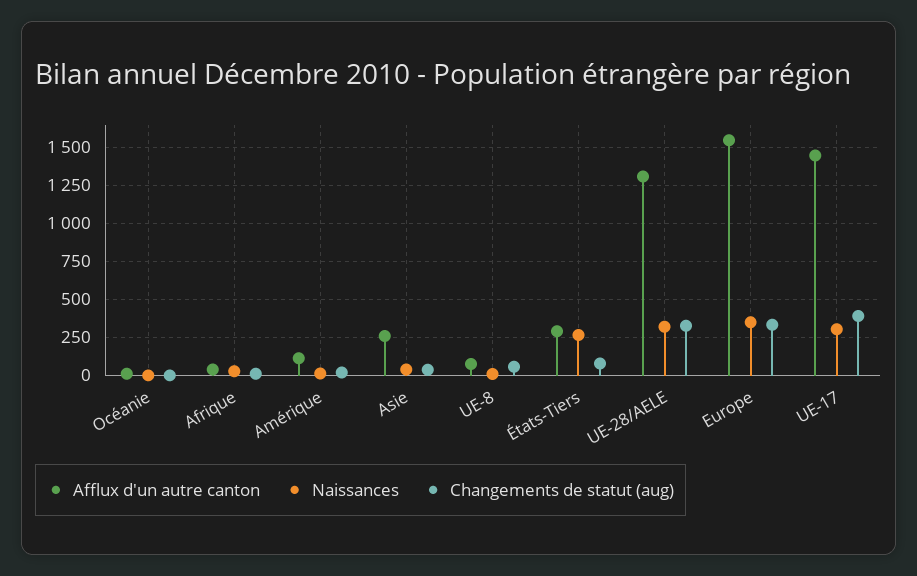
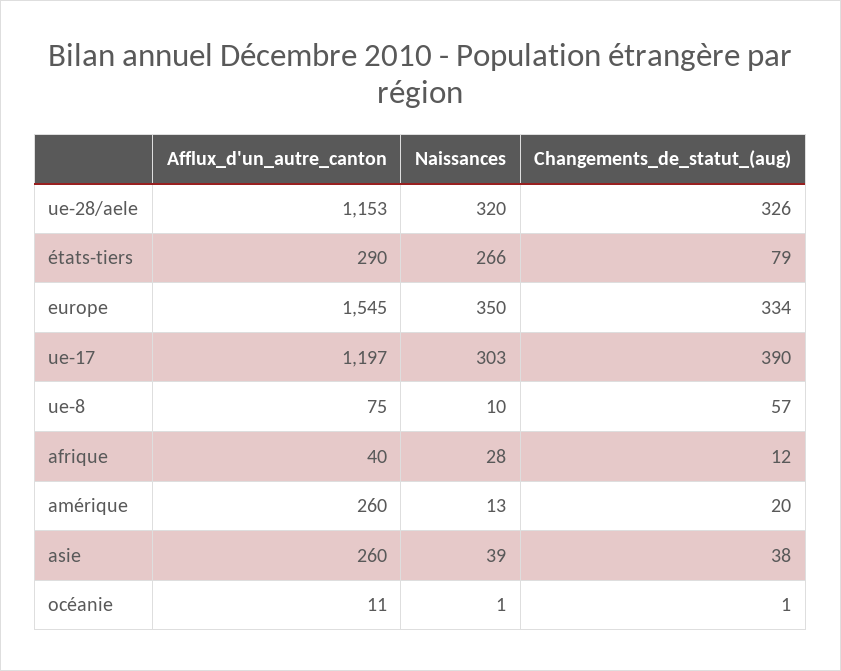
Afflux d'un autre canton, Amérique: 100 -> 260
Afflux d'un autre canton, UE-28/AELE: 1300 -> 1153
Afflux d'un autre canton, UE-17: 1450 -> 1197

